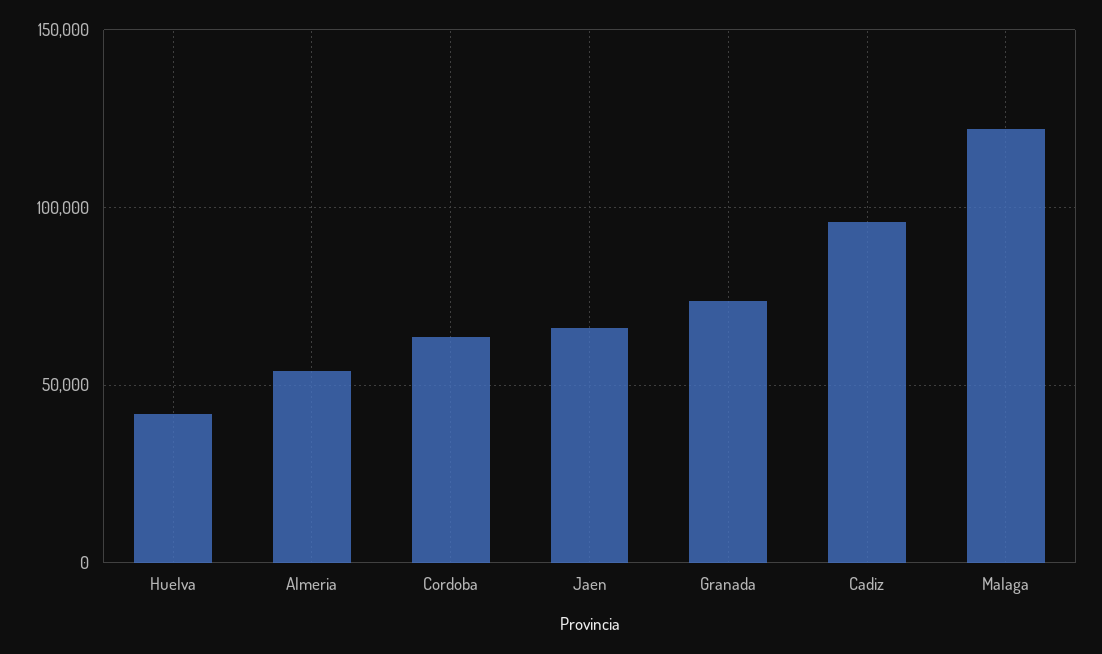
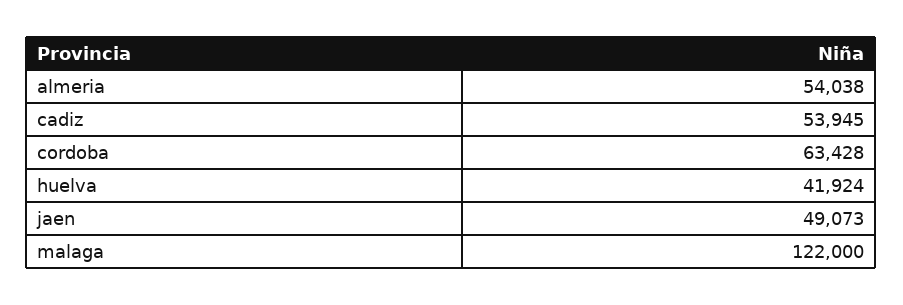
Jaen: 65000 -> 49073
Granada: 75000 -> none
Cadiz: 95000 -> 53945

